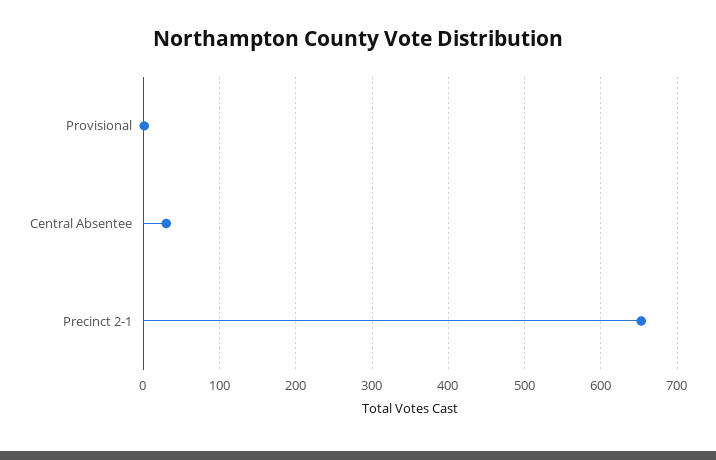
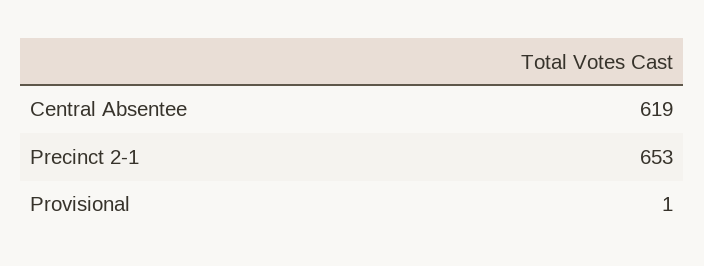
Central Absentee: 30 -> 619

